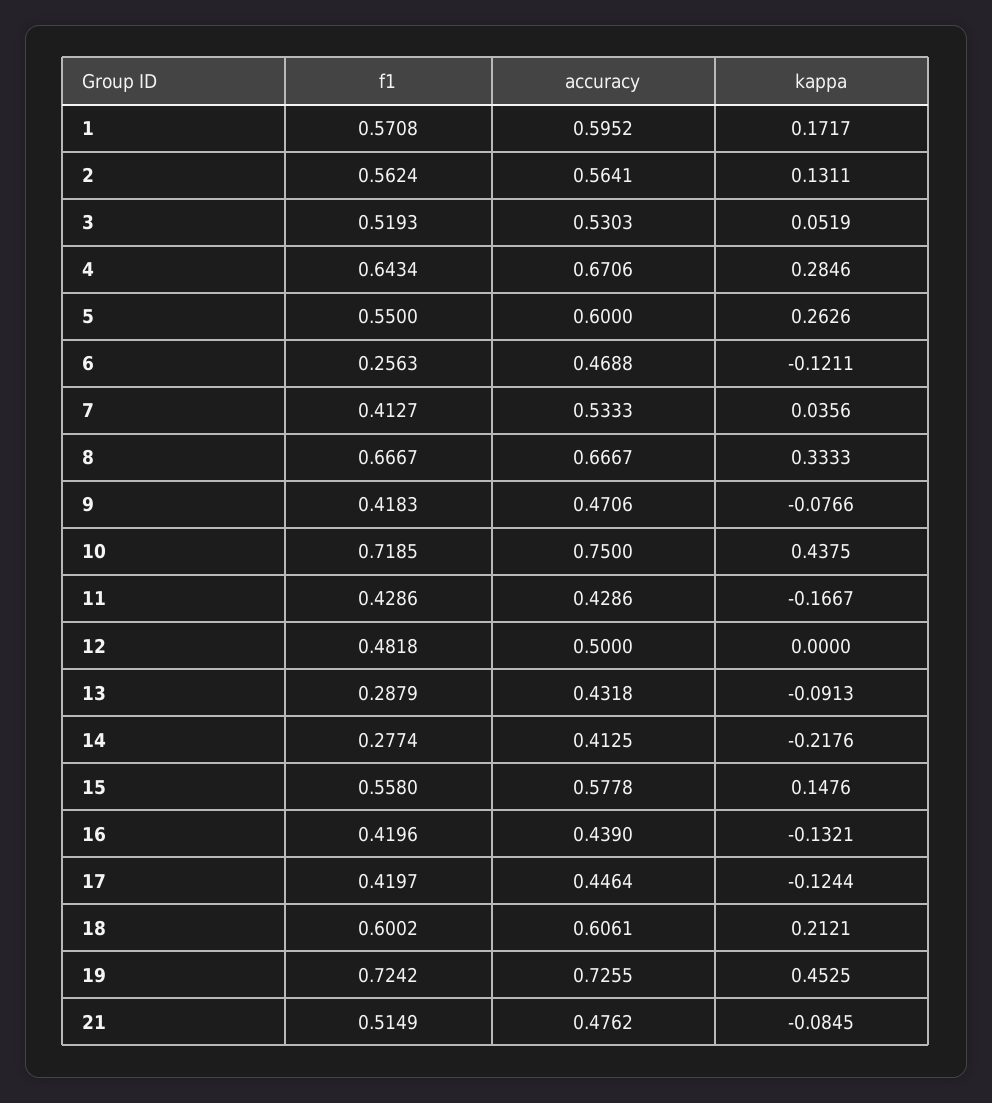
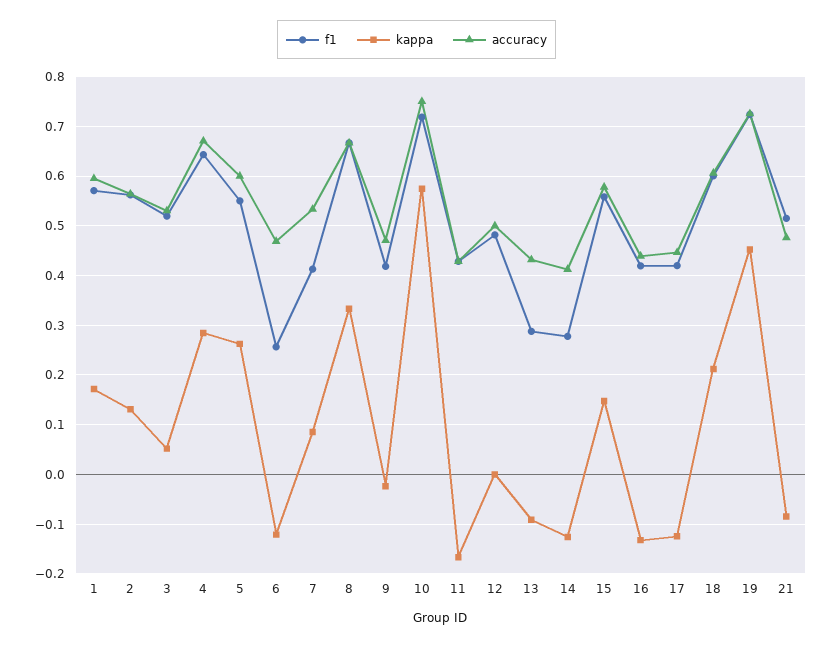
kappa, 7: 0.0356 -> 0.08
kappa, 9: -0.0766 -> -0.02
kappa, 10: 0.4375 -> 0.58
kappa, 14: -0.2176 -> -0.12

